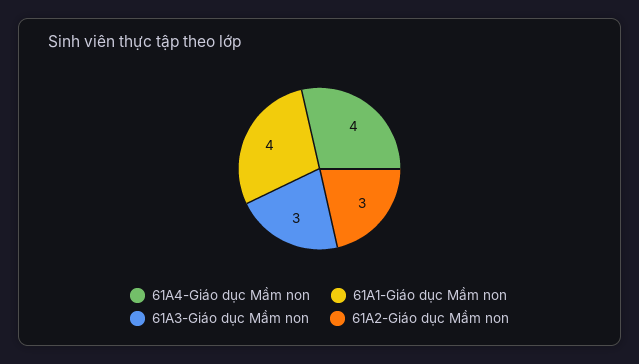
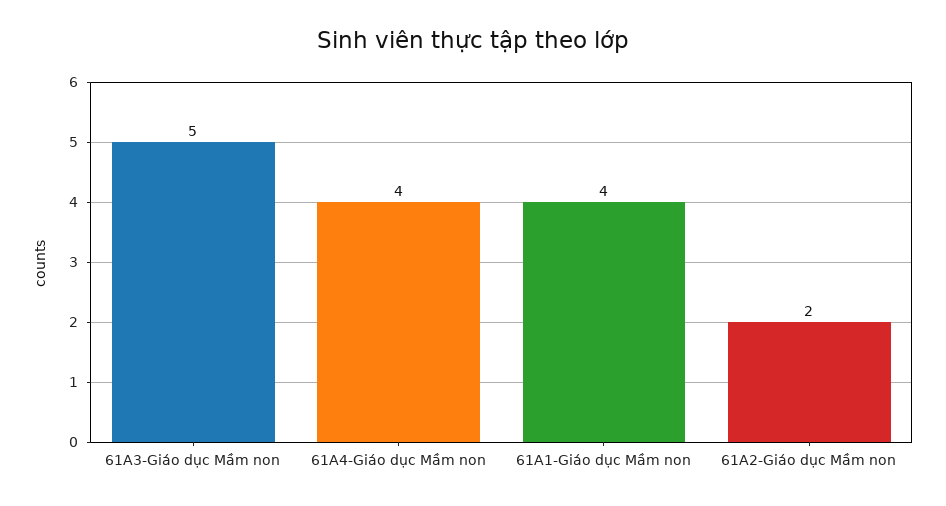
61A3-Giáo dục Mầm non: 3 -> 5
61A2-Giáo dục Mầm non: 3 -> 2

